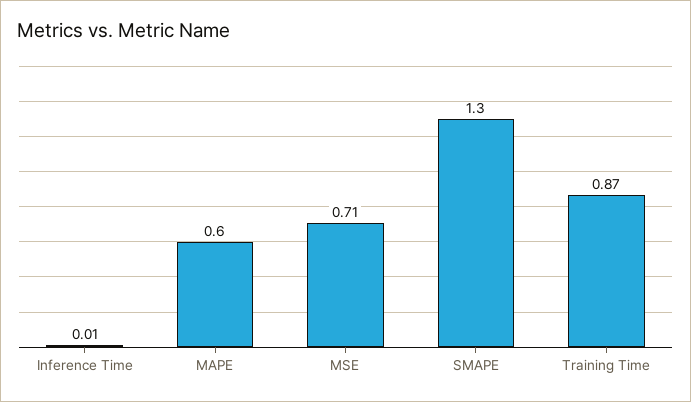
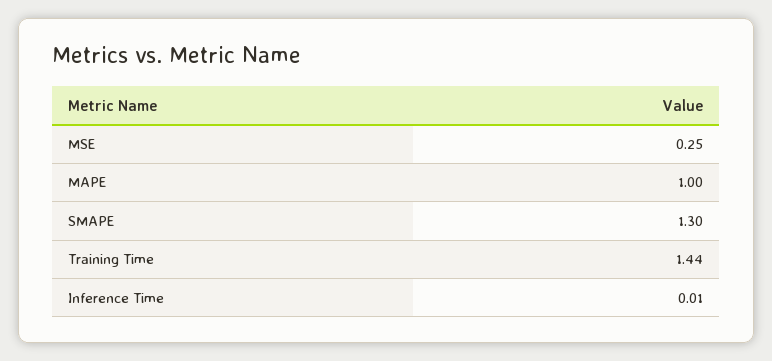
MAPE: 0.6 -> 1
MSE: 0.71 -> 0.25
Training Time: 0.87 -> 1.44

